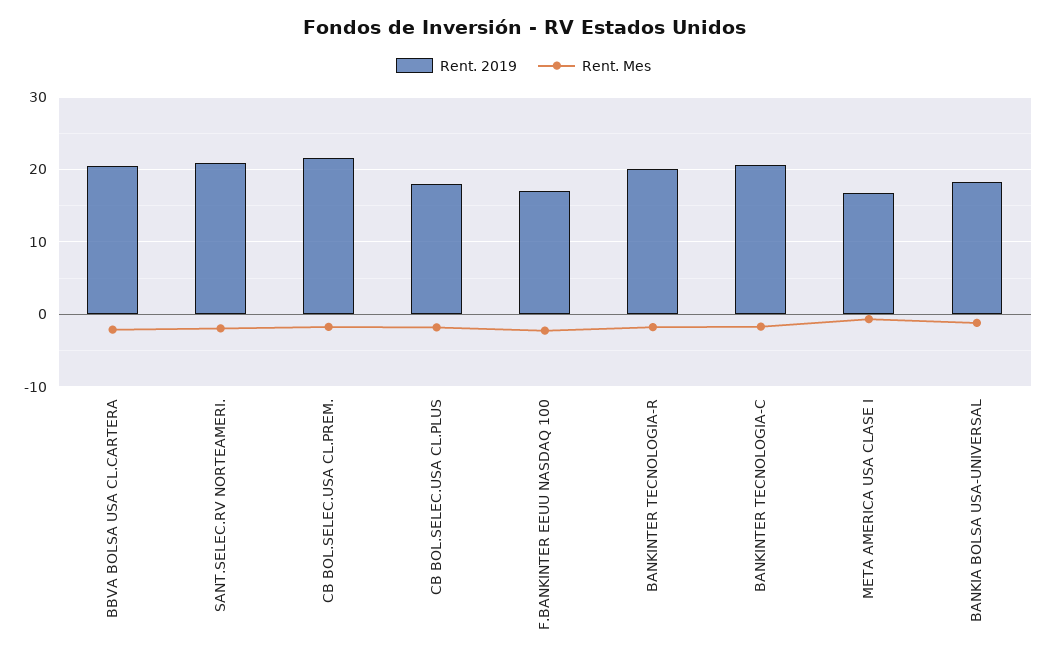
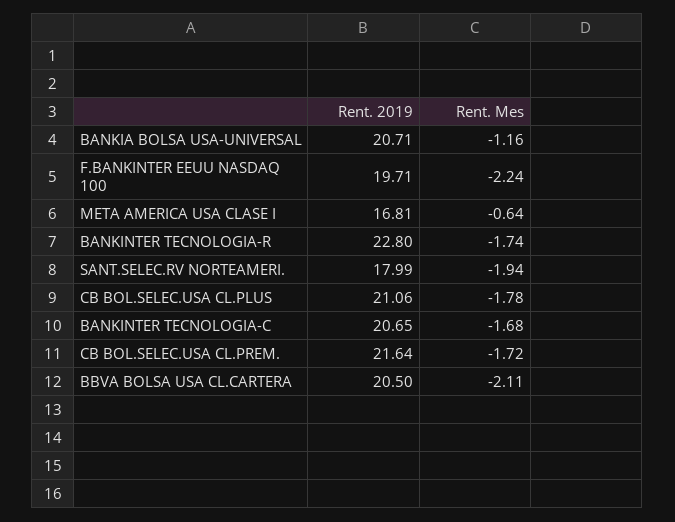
Rent. 2019, SANT.SELEC.RV NORTEAMERI.: 21 -> 17.99
Rent. 2019, CB BOL.SELEC.USA CL.PLUS: 18 -> 21.06
Rent. 2019, F.BANKINTER EEUU NASDAQ 100: 17 -> 19.71
Rent. 2019, BANKINTER TECNOLOGIA-R: 20 -> 22.8
Rent. 2019, BANKIA BOLSA USA-UNIVERSAL: 18 -> 20.71

